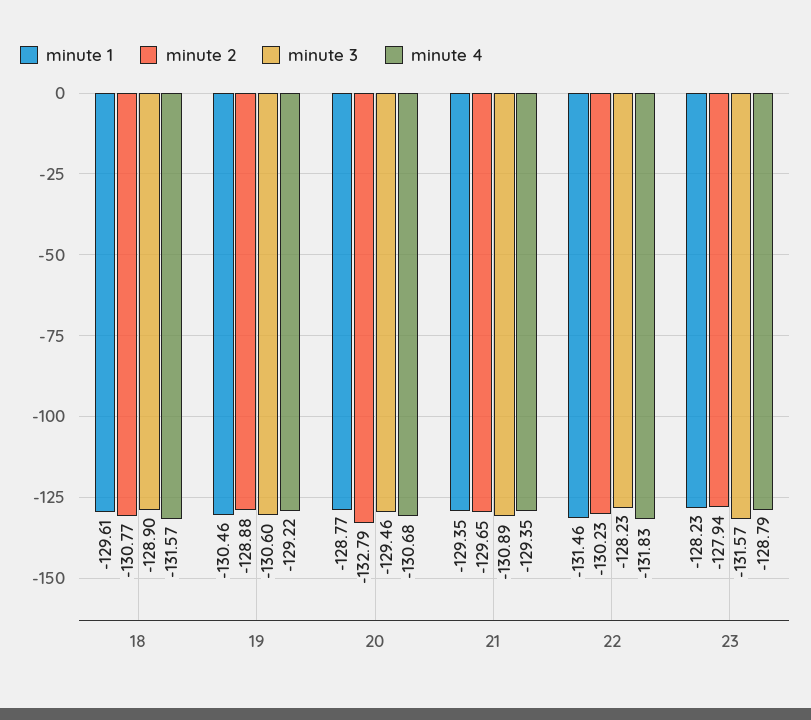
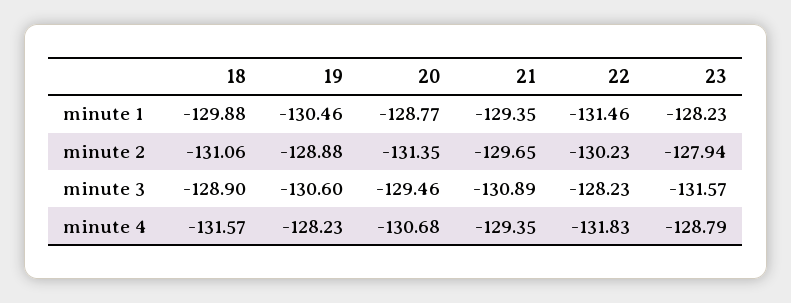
minute 1, 18: -129.61 -> -129.88
minute 2, 18: -130.77 -> -131.06
minute 4, 19: -129.22 -> -128.23
minute 2, 20: -132.79 -> -131.35

